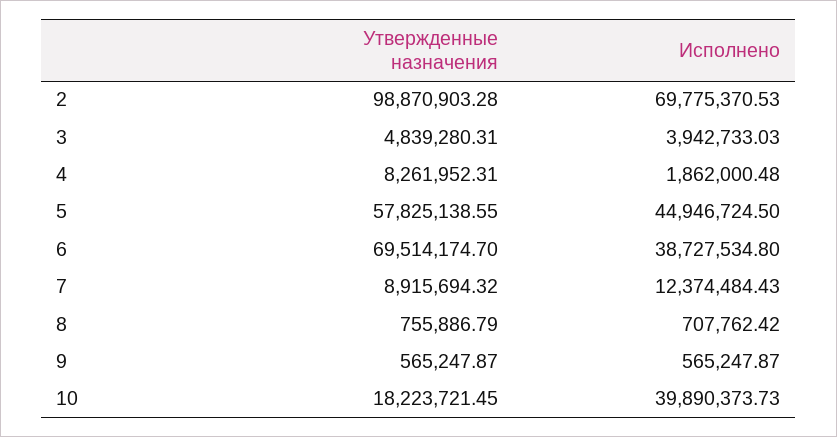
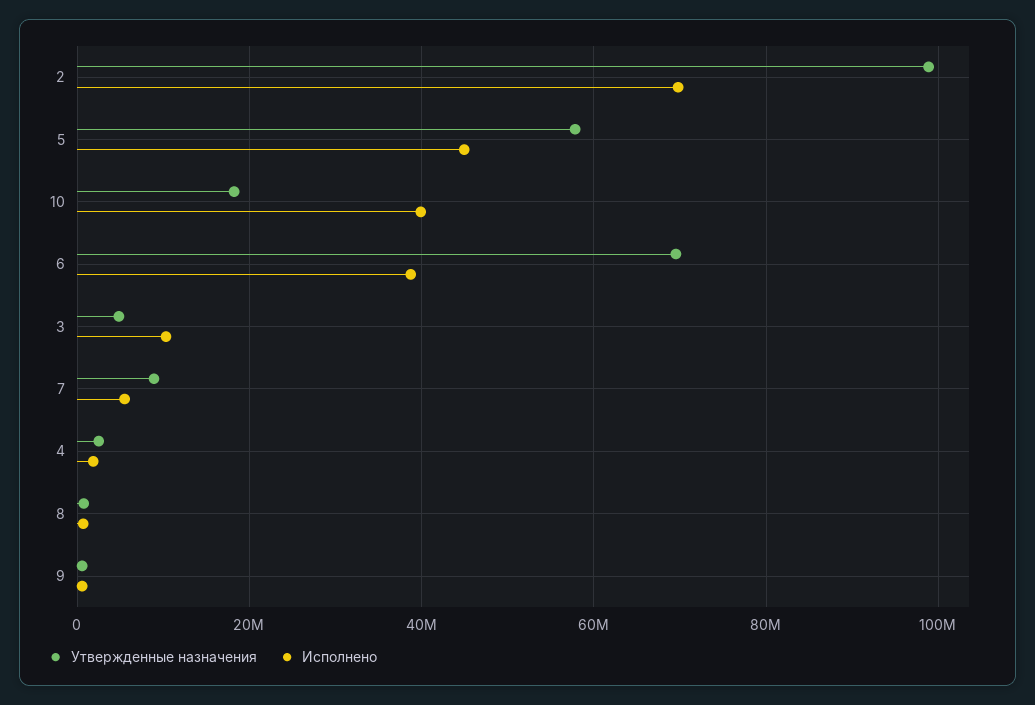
Исполнено, 3: 3942733.03 -> 10000000
Утвержденные назначения, 4: 8261952.31 -> 2000000
Исполнено, 7: 12374484.43 -> 6000000

